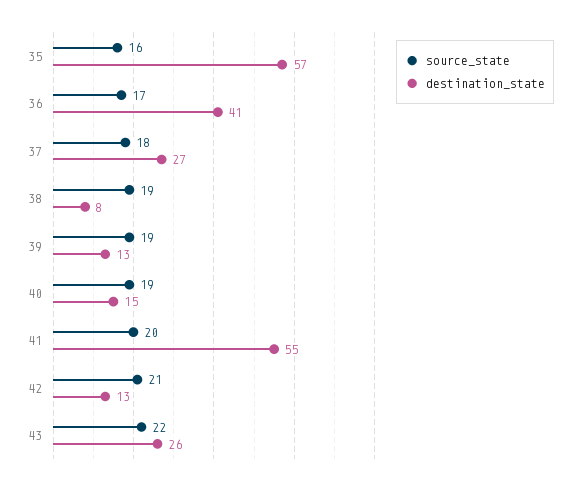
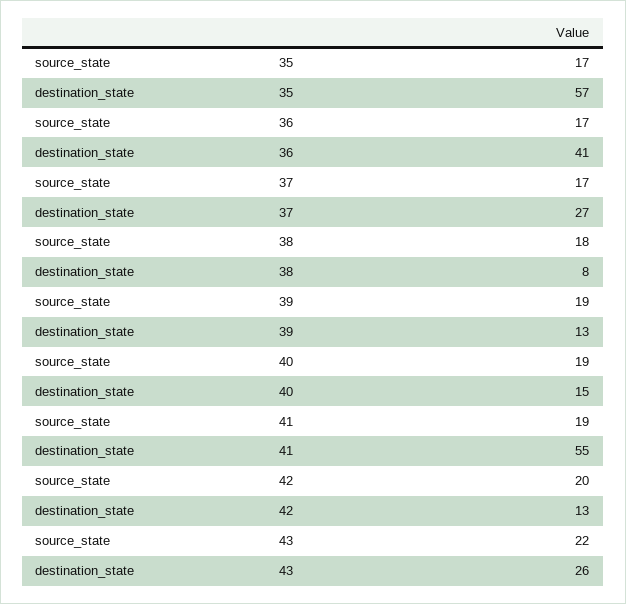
source_state, 35: 16 -> 17
source_state, 37: 18 -> 17
source_state, 38: 19 -> 18
source_state, 41: 20 -> 19
source_state, 42: 21 -> 20

